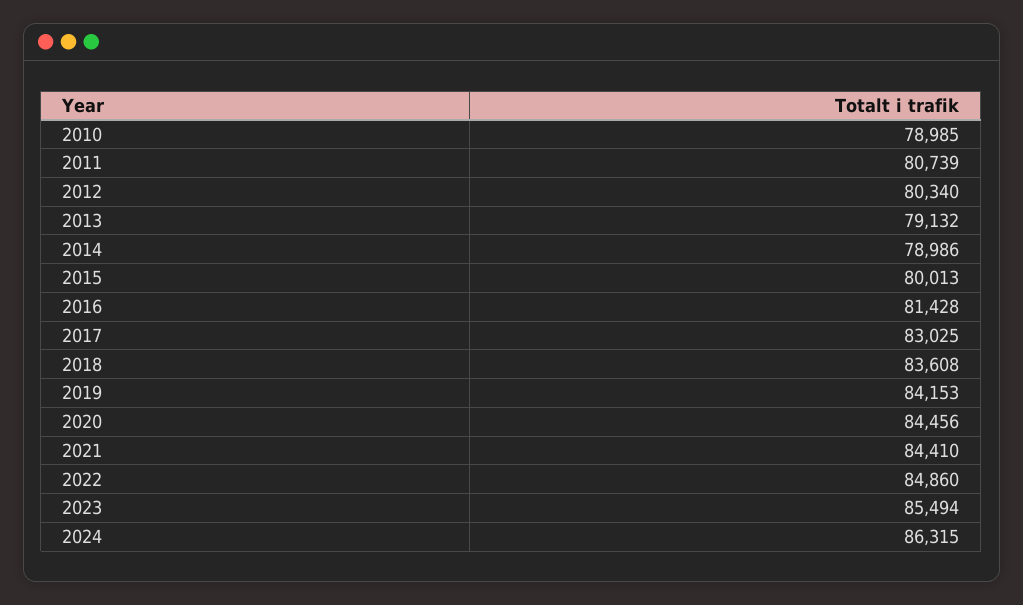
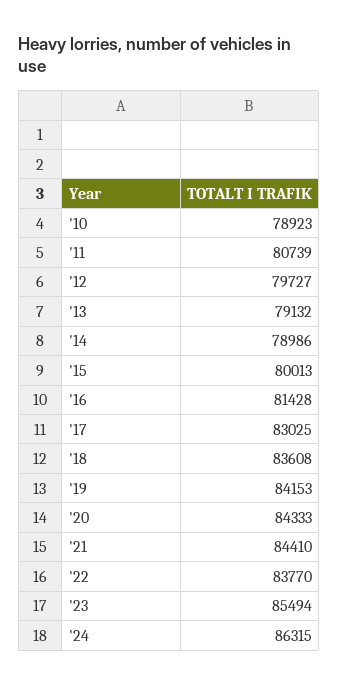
2010: 78985 -> 78923
2012: 80340 -> 79727
2020: 84456 -> 84333
2022: 84860 -> 83770

